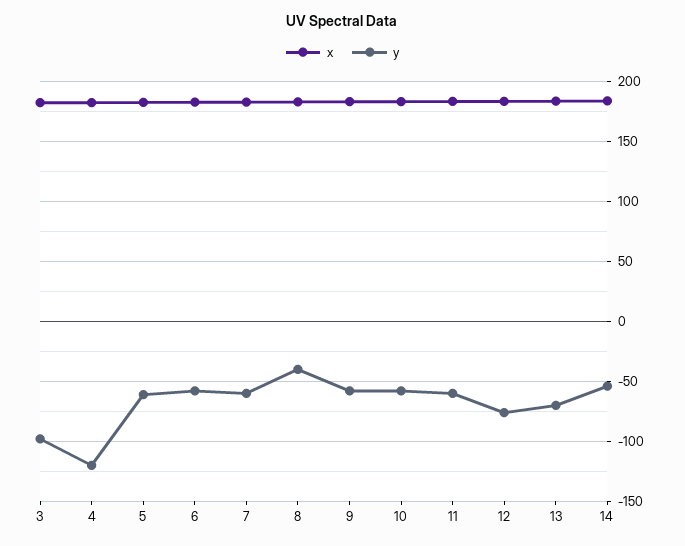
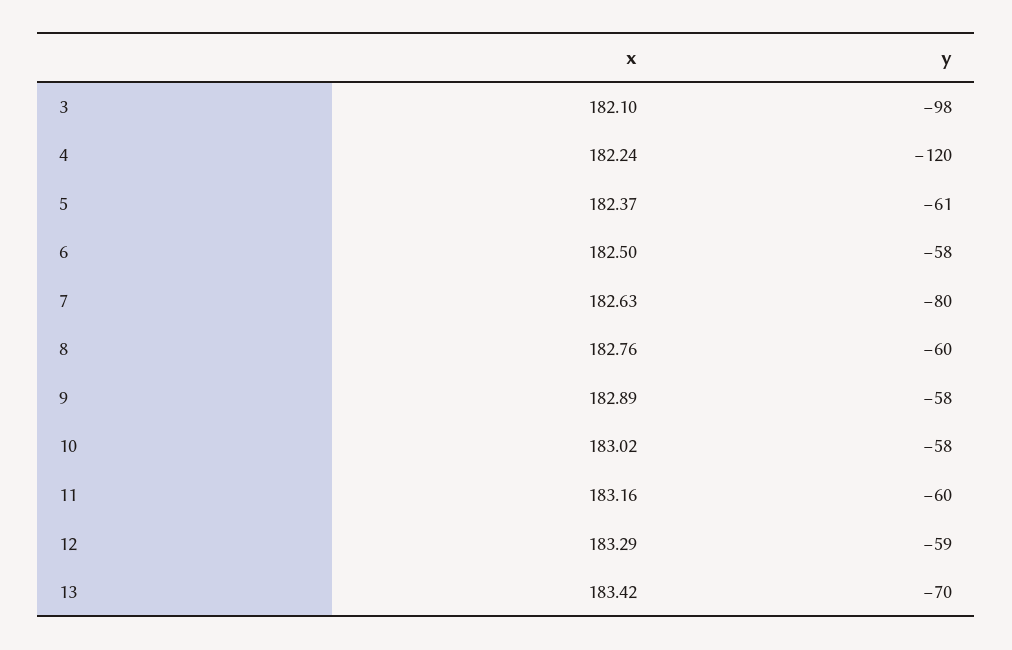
y, 7: -60 -> -80
y, 8: -40 -> -60
y, 12: -75 -> -59
x, 14: 185 -> none
y, 14: -55 -> none

